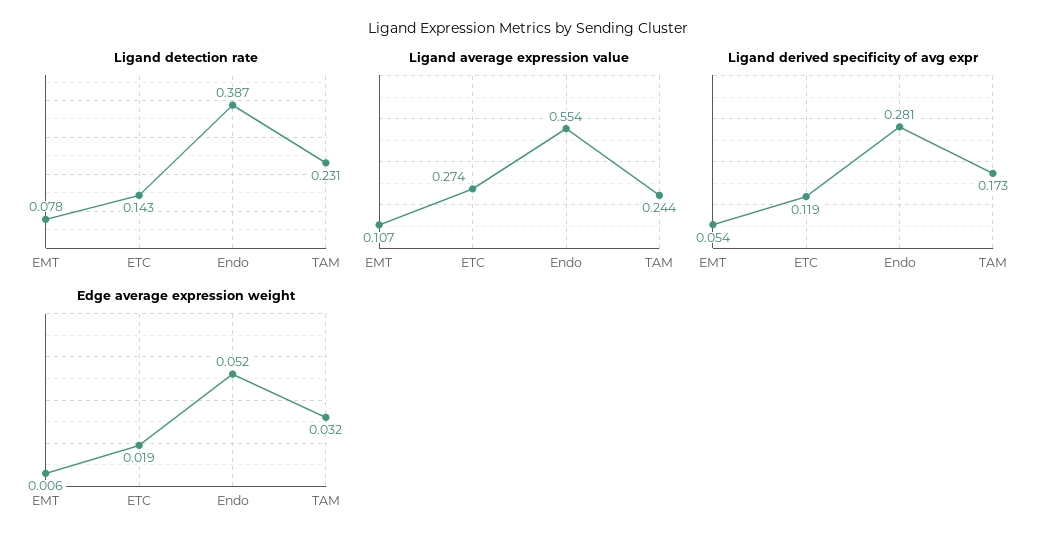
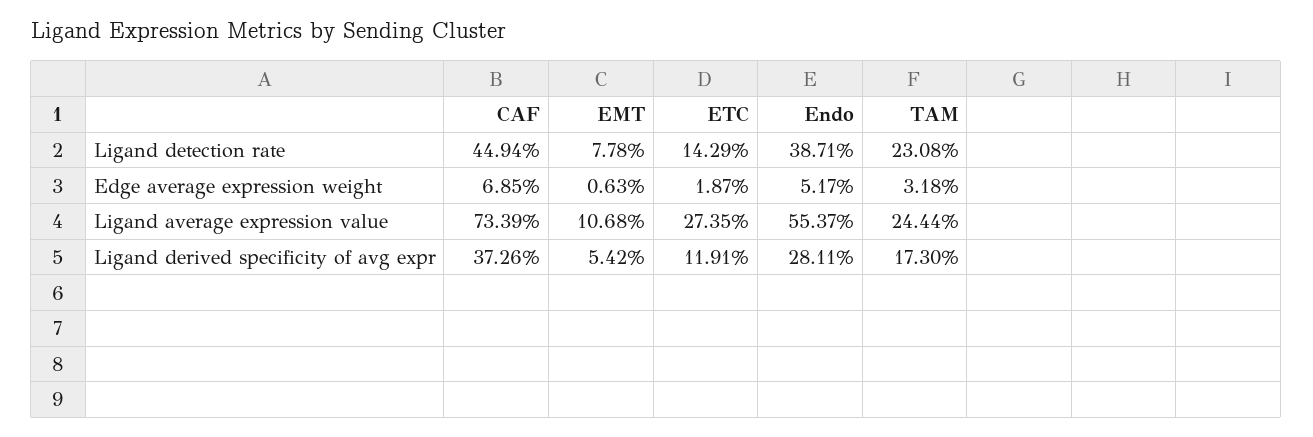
Ligand detection rate, CAF: none -> 0.4494
Edge average expression weight, CAF: none -> 0.0685
Ligand average expression value, CAF: none -> 0.7339
Ligand derived specificity of avg expr, CAF: none -> 0.3726

